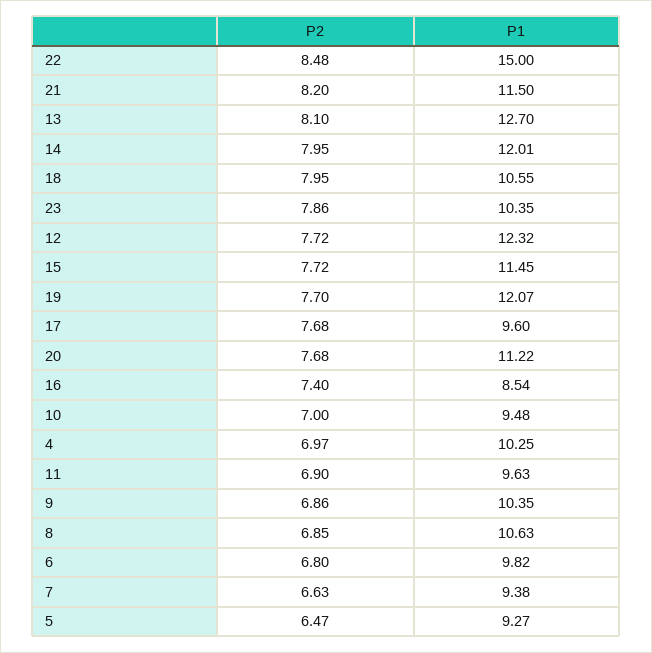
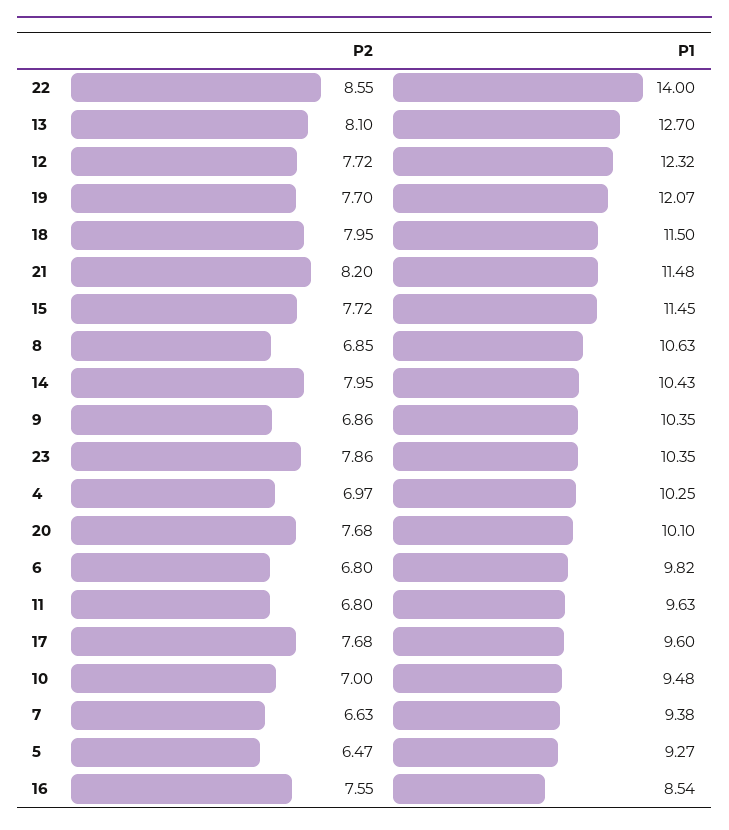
P2, 22: 8.48 -> 8.55
P1, 22: 15 -> 14
P1, 21: 11.5 -> 11.48
P1, 14: 12.01 -> 10.43
P1, 18: 10.55 -> 11.5
P1, 20: 11.22 -> 10.1
P2, 16: 7.4 -> 7.55
P2, 11: 6.9 -> 6.8

